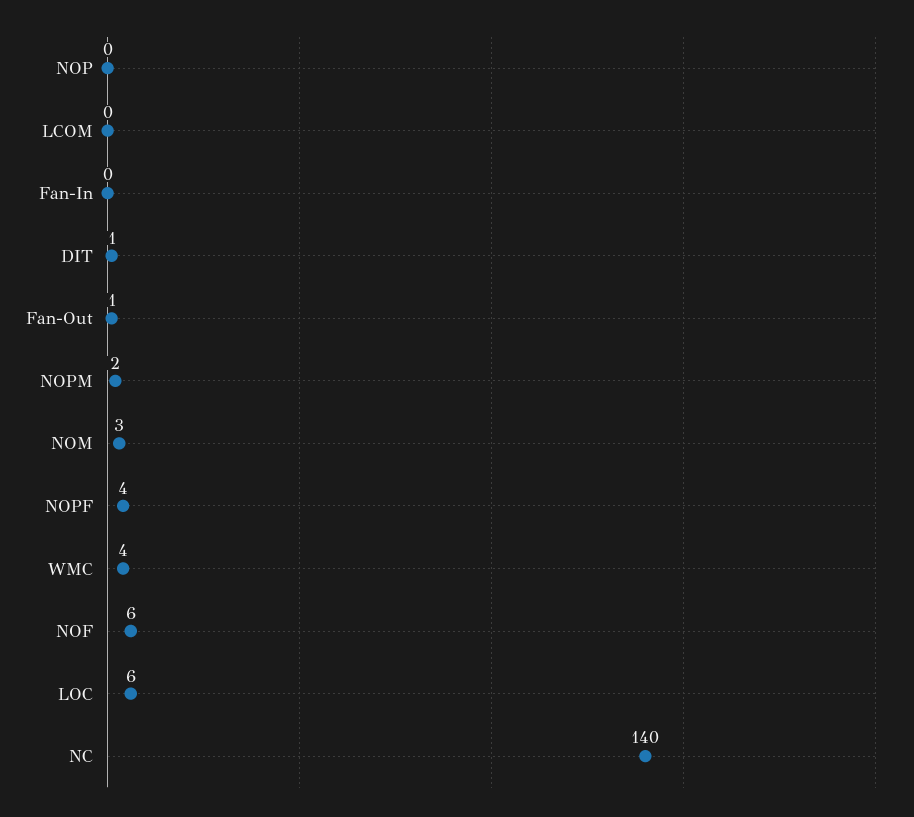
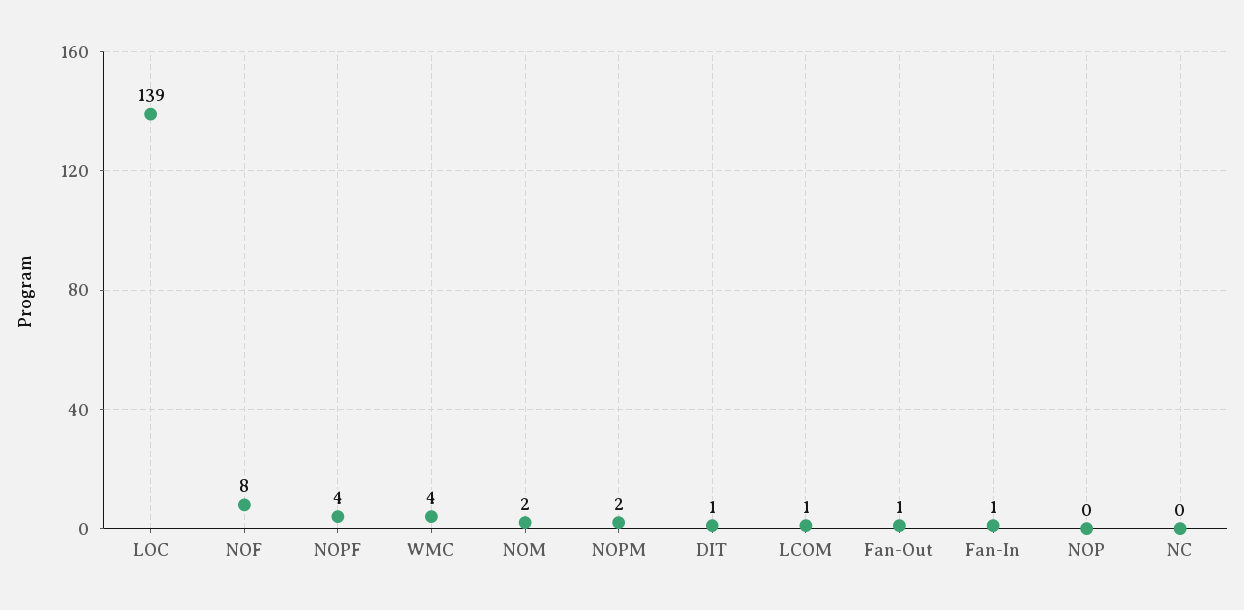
LCOM: 0 -> 1
Fan-In: 0 -> 1
NOM: 3 -> 2
NOF: 6 -> 8
LOC: 6 -> 139
NC: 140 -> 0

